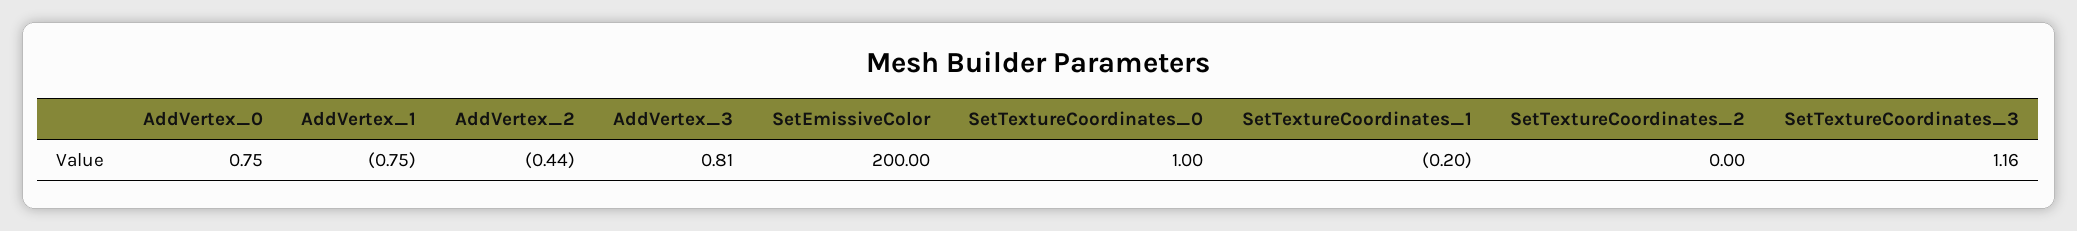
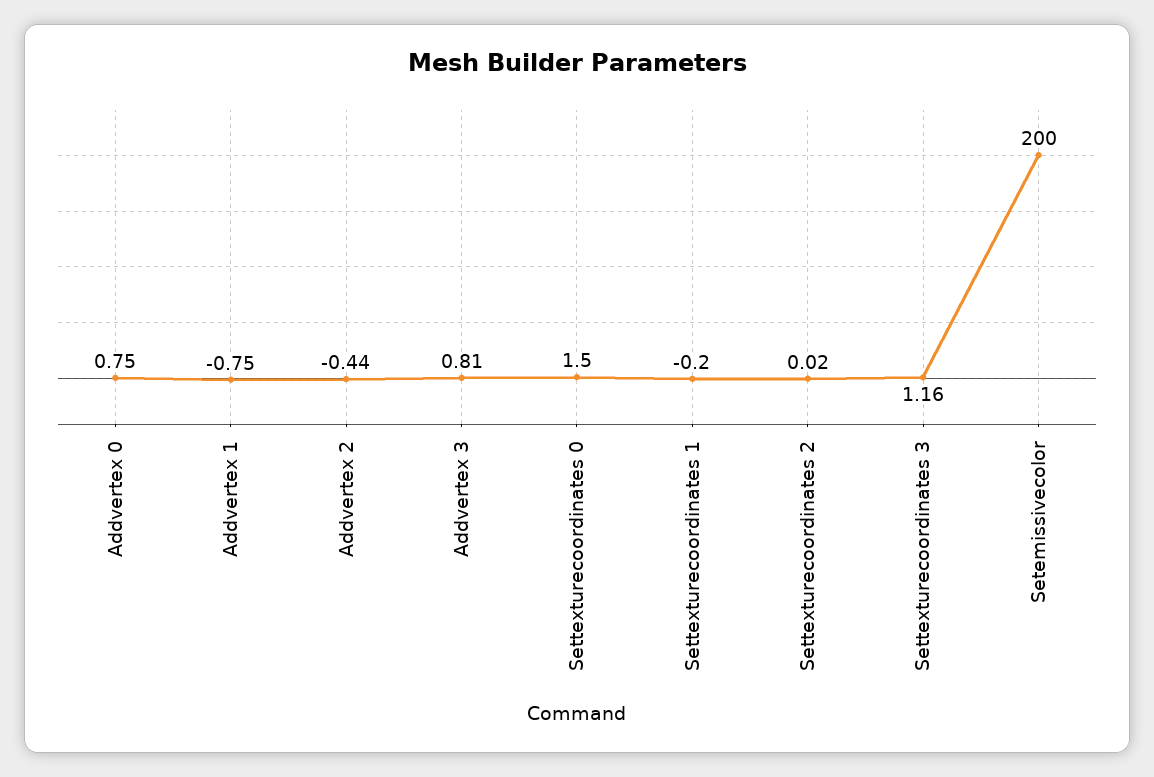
SetTextureCoordinates_0: 1 -> 1.5
SetTextureCoordinates_2: 0 -> 0.02

